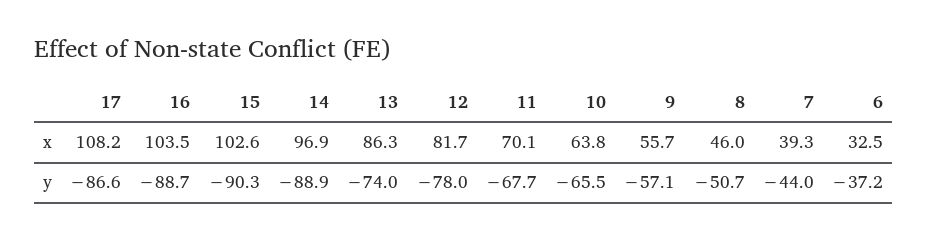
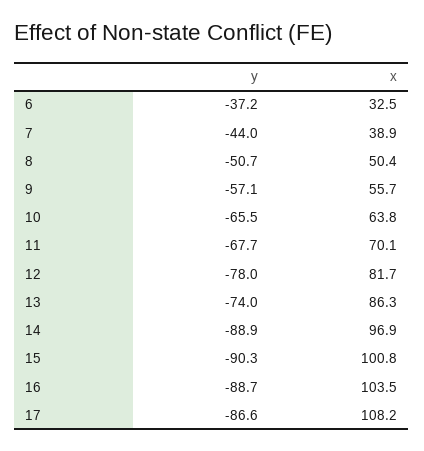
15, x: 102.6 -> 100.8
8, x: 46 -> 50.4
7, x: 39.3 -> 38.9

